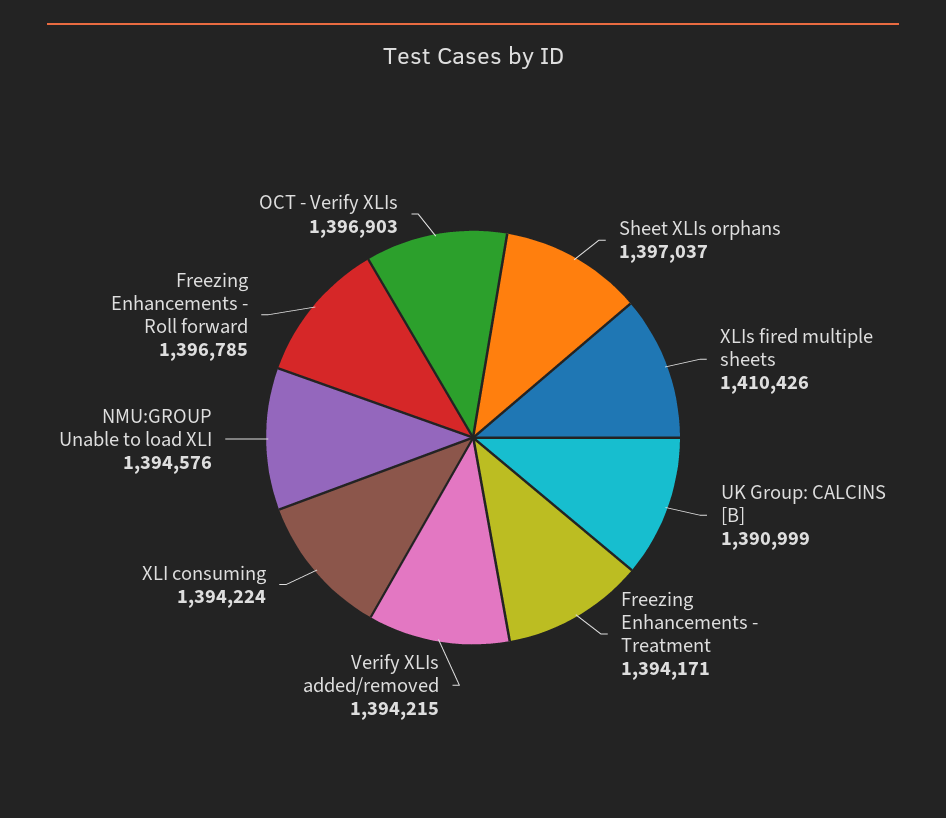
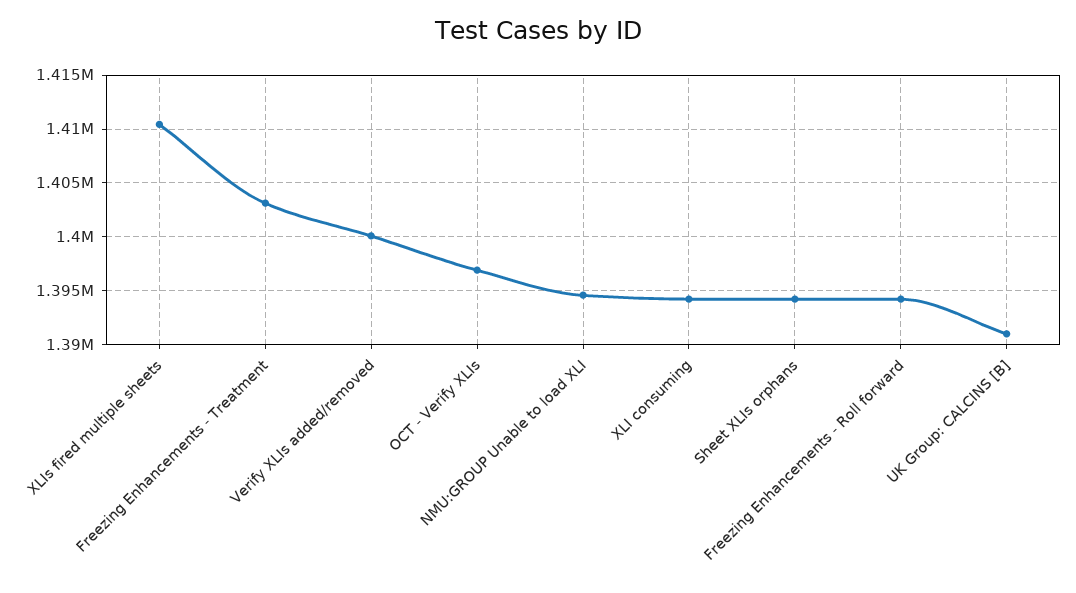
Sheet XLIs orphans: 1397037 -> 1394000
Freezing Enhancements - Treatment: 1394171 -> 1403000
Verify XLIs added/removed: 1394215 -> 1400000
Freezing Enhancements - Roll forward: 1396785 -> 1394000

